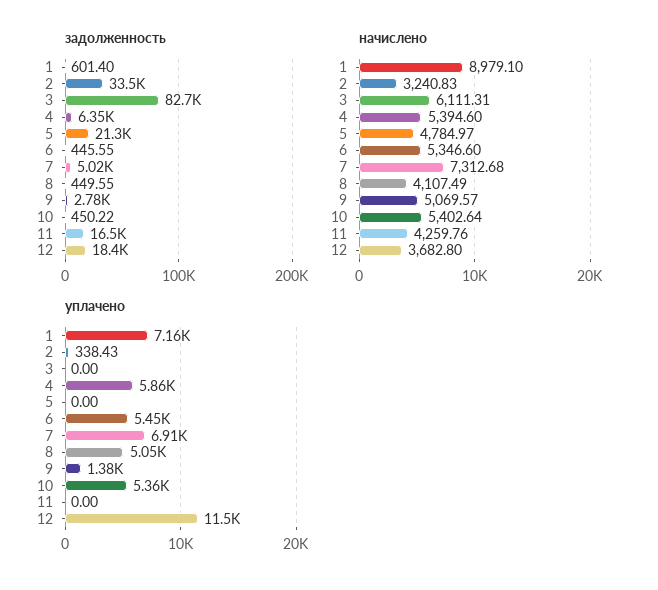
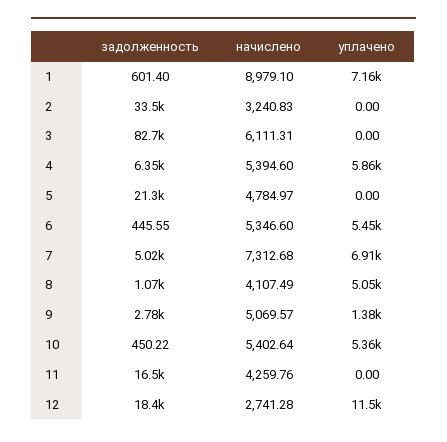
задолженность, 8: 449.55 -> 1070
начислено, 12: 3682.8 -> 2741.28
уплачено, 2: 338.43 -> 0

